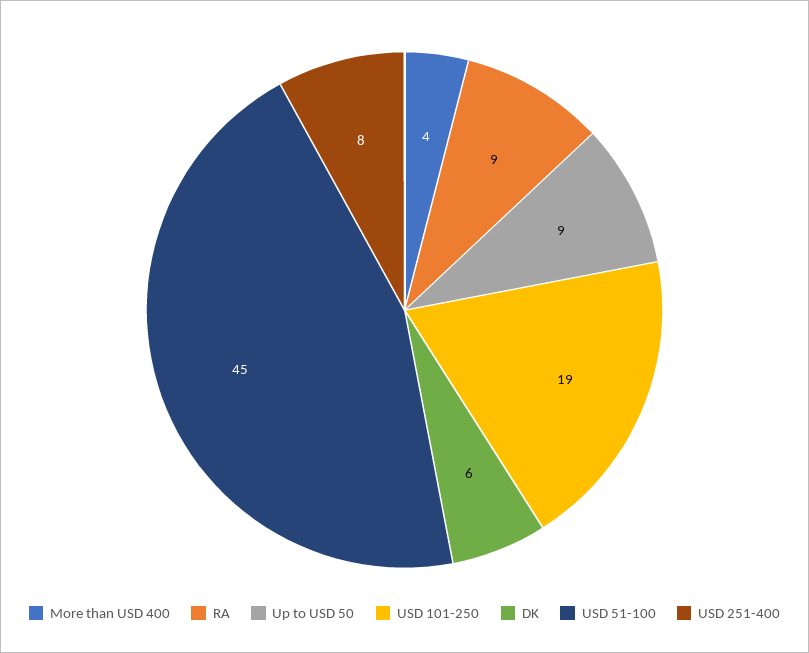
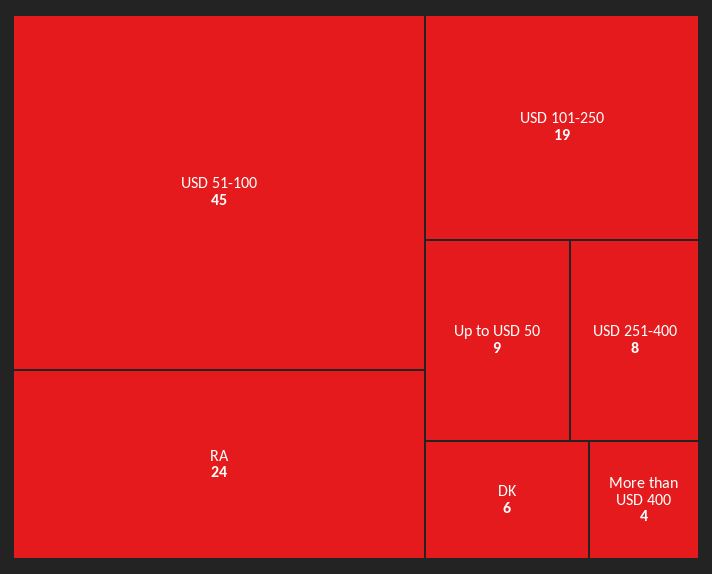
RA: 9 -> 24

